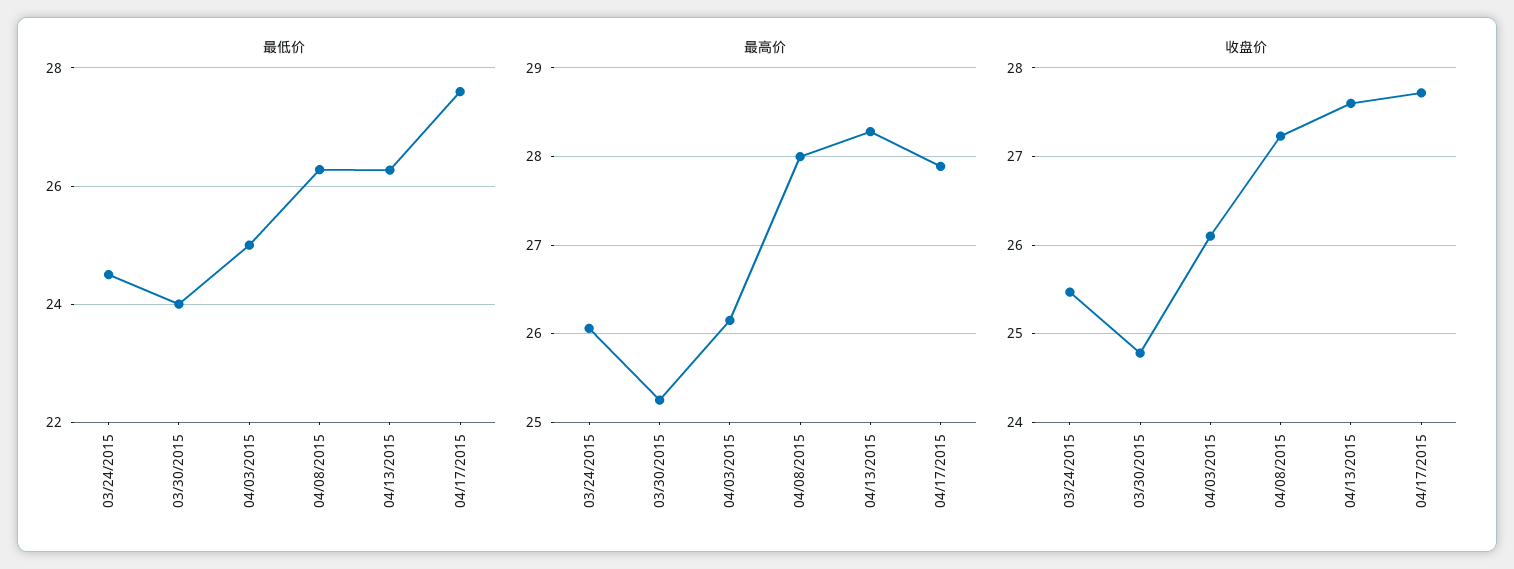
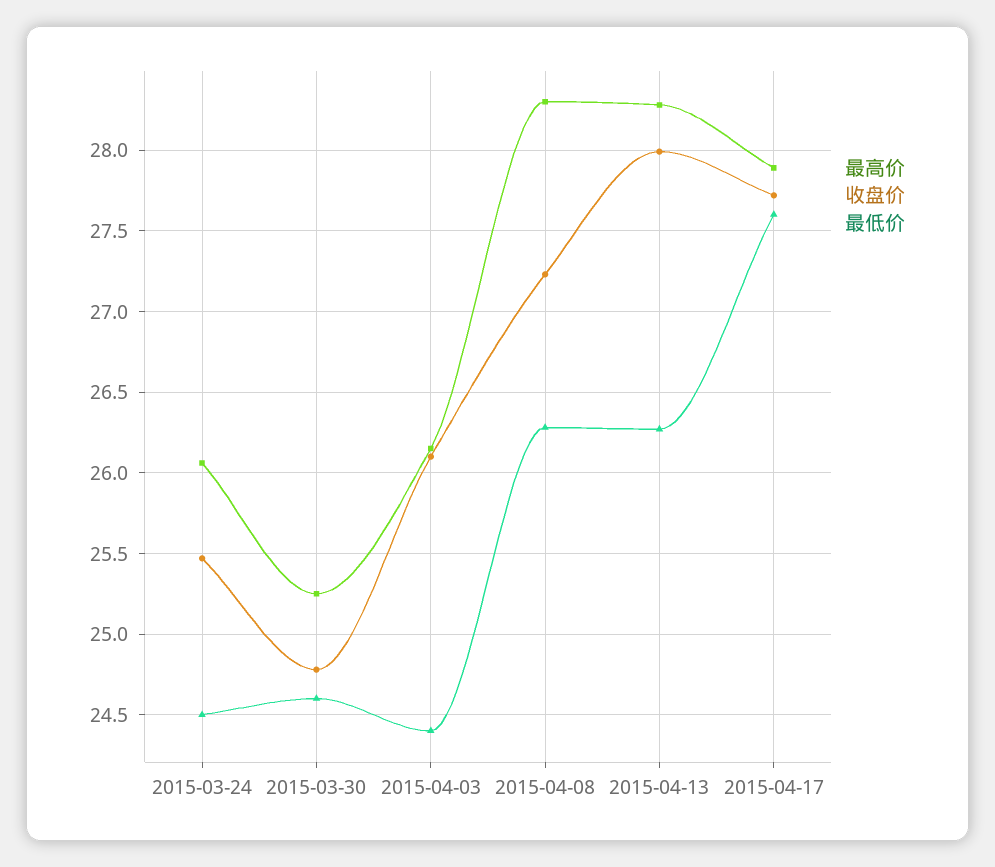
最低价, 03/30/2015: 24 -> 24.6
最低价, 04/03/2015: 25 -> 24.4
最高价, 04/08/2015: 28 -> 28.3
收盘价, 04/13/2015: 27.6 -> 28

